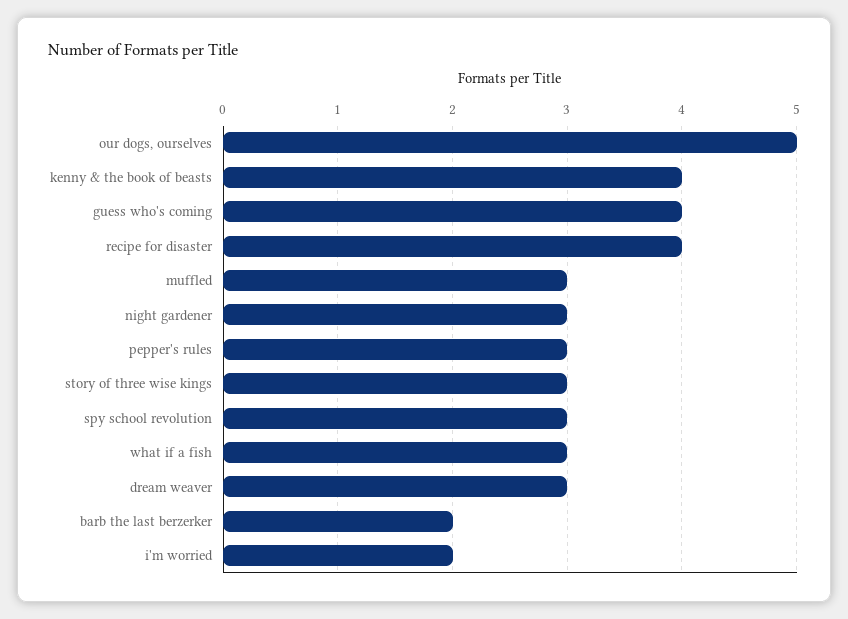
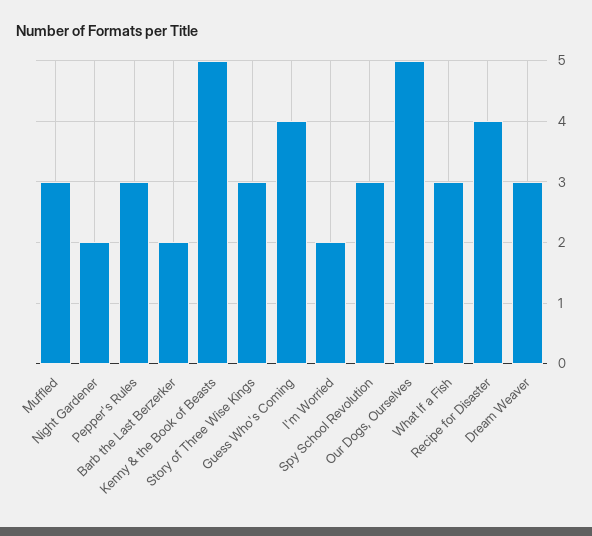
kenny & the book of beasts: 4 -> 5
night gardener: 3 -> 2

